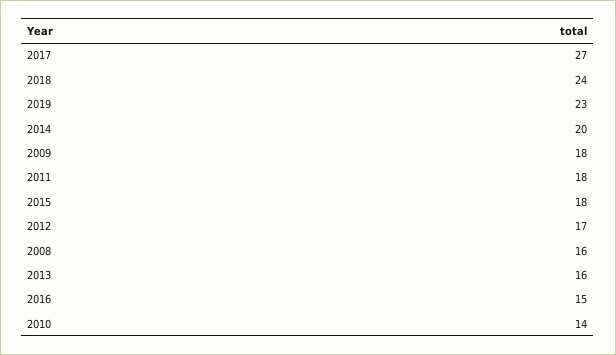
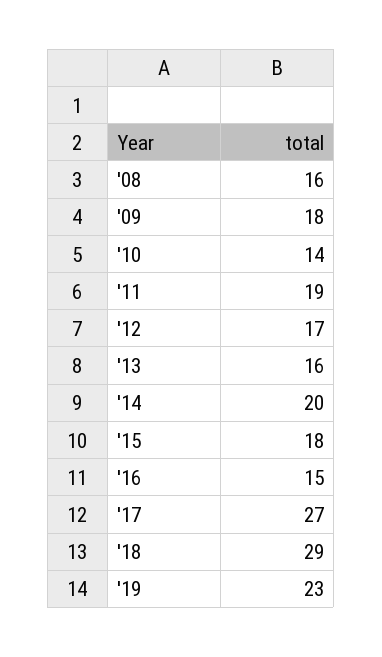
2018: 24 -> 29
2011: 18 -> 19

